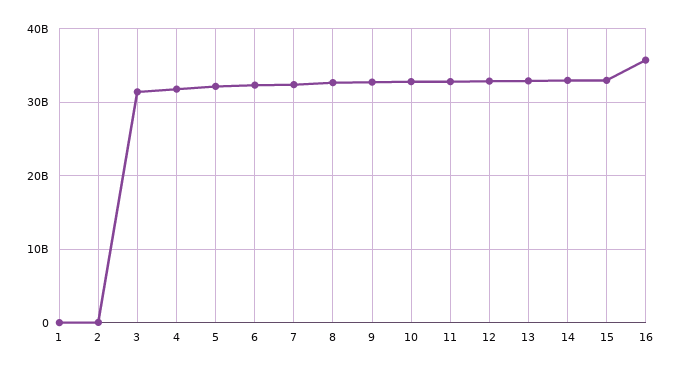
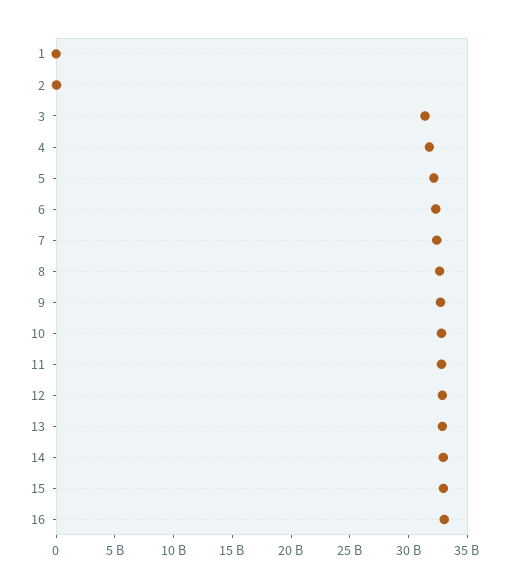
16: 36000000000 -> 33000000000

